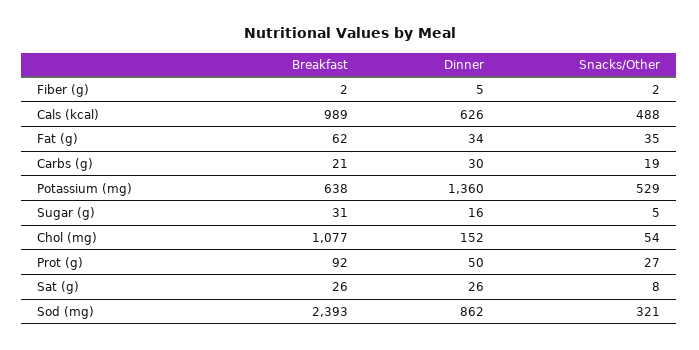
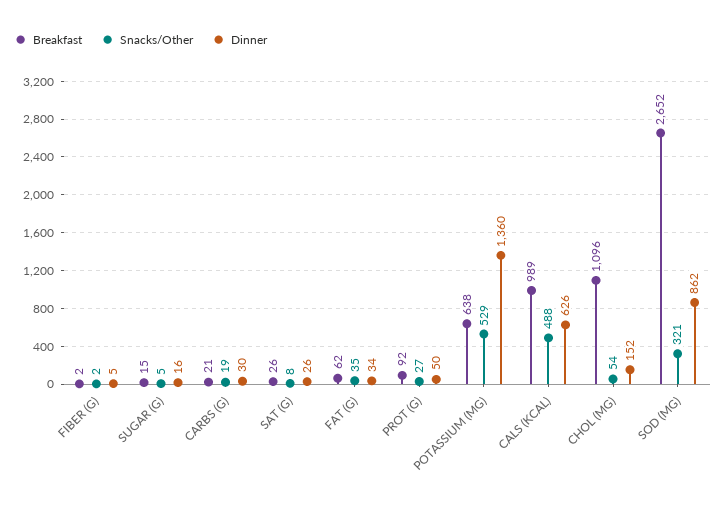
Breakfast, Sugar (g): 31 -> 15
Breakfast, Chol (mg): 1077 -> 1096
Breakfast, Sod (mg): 2393 -> 2652

